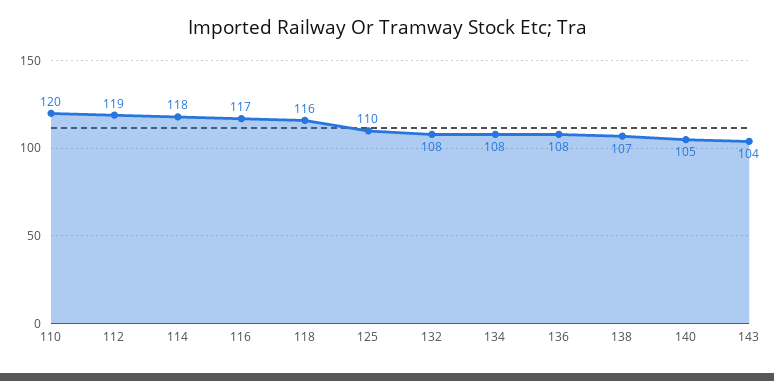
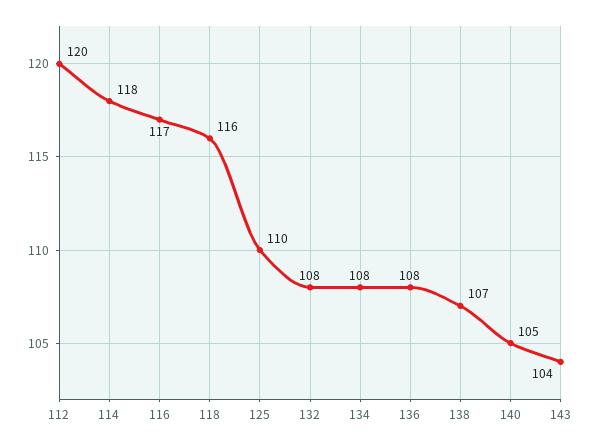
110: 120 -> none
112: 119 -> 120

